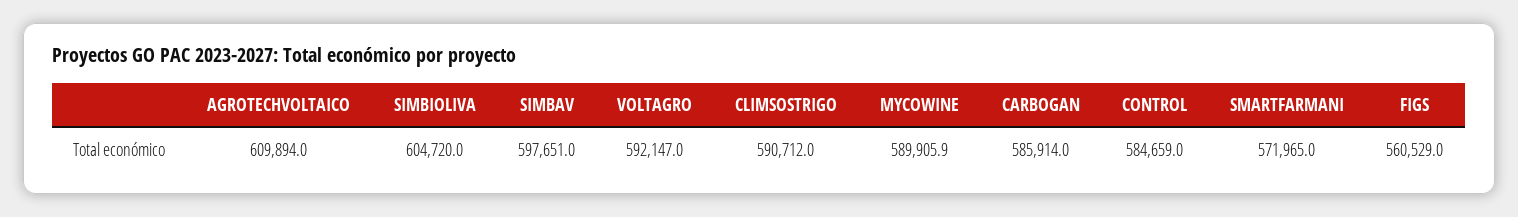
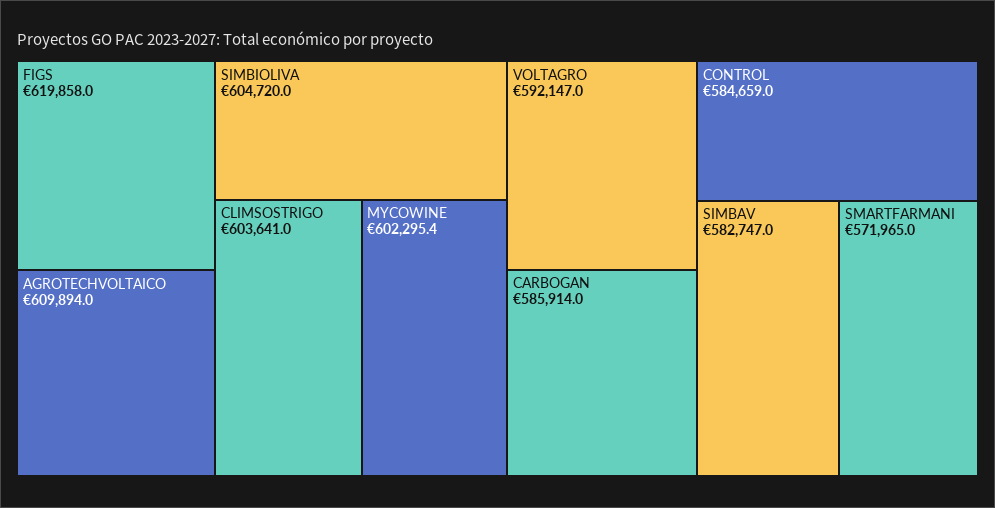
SIMBAV: 597651 -> 582747
CLIMSOSTRIGO: 590712 -> 603641
MYCOWINE: 589905.9 -> 602295.4
FIGS: 560529 -> 619858

